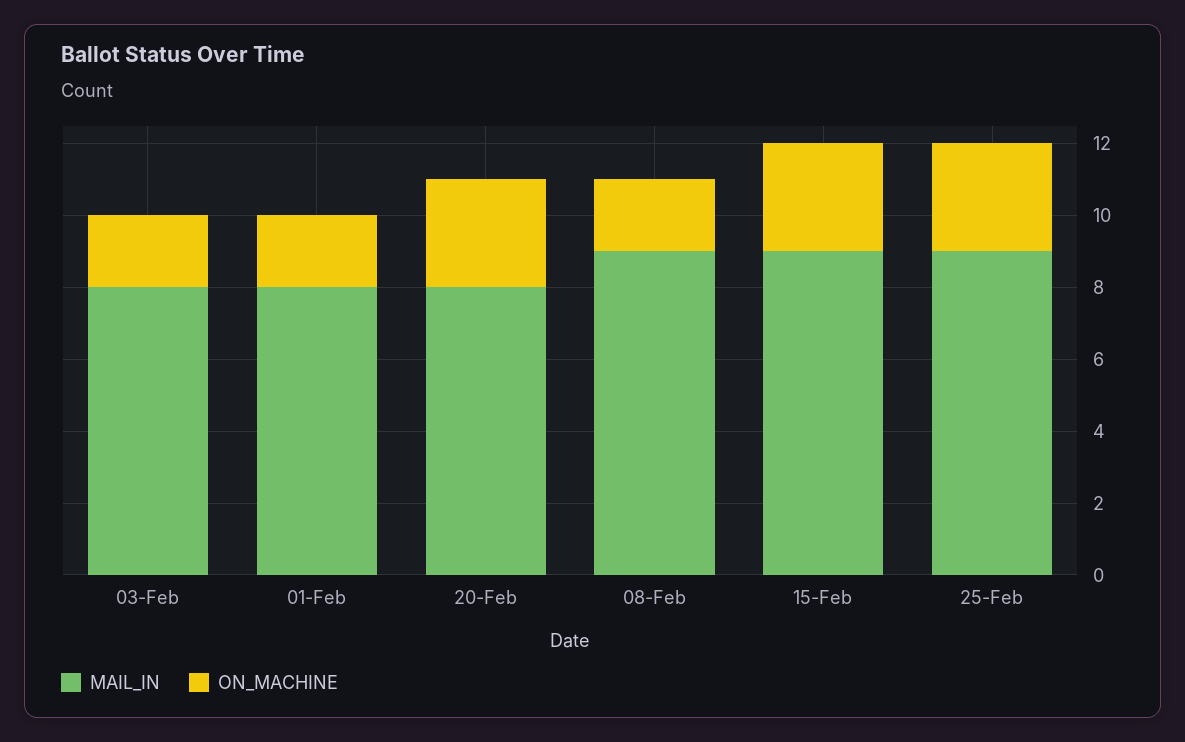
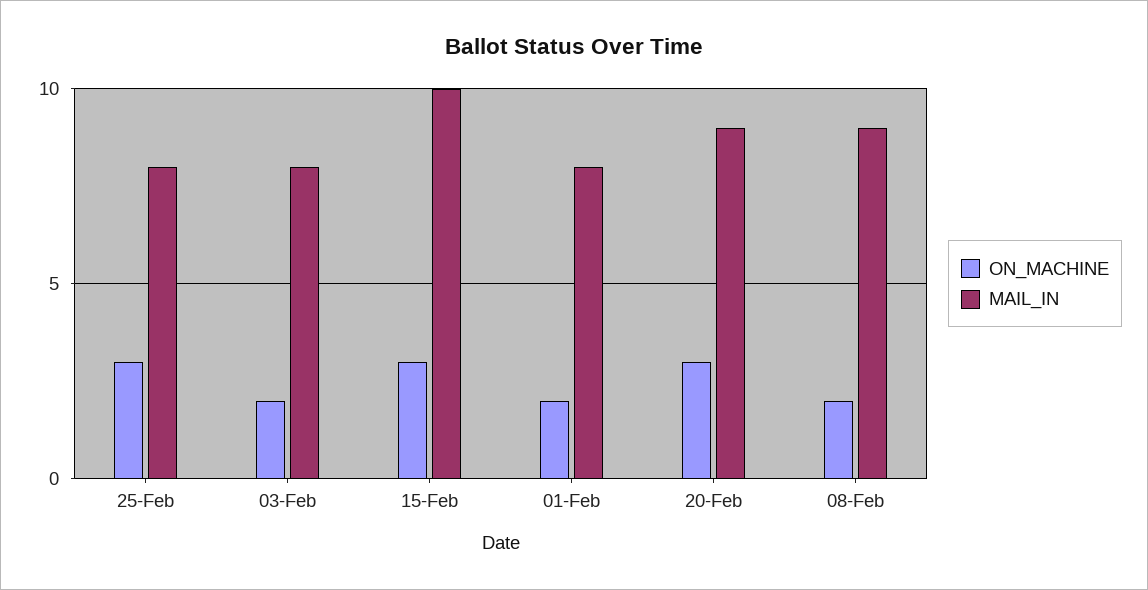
MAIL_IN, 20-Feb: 8 -> 9
MAIL_IN, 15-Feb: 9 -> 10
MAIL_IN, 25-Feb: 9 -> 8

